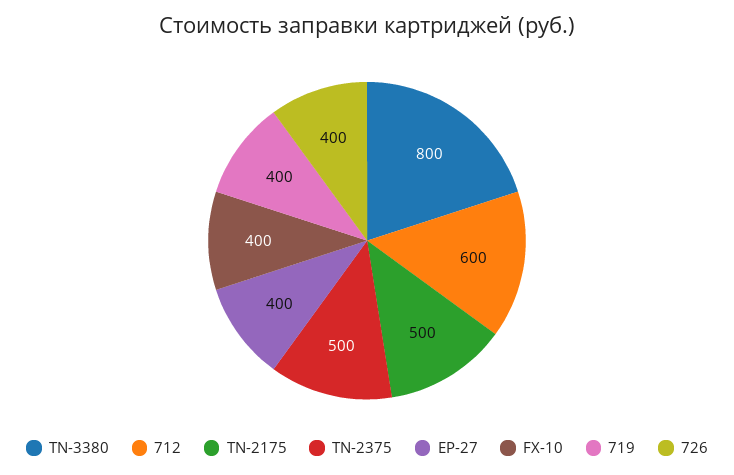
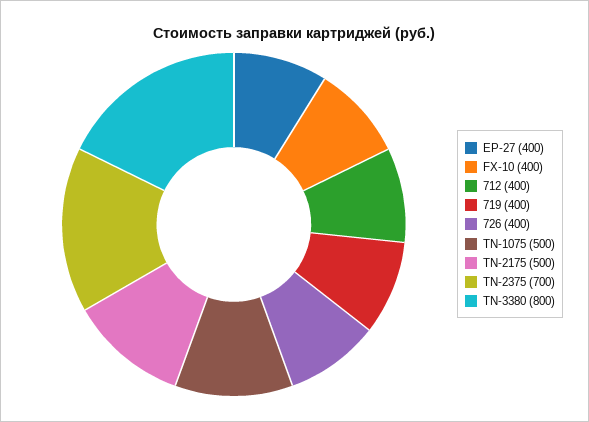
712: 600 -> 400
TN-2375: 500 -> 700
TN-1075: none -> 500

